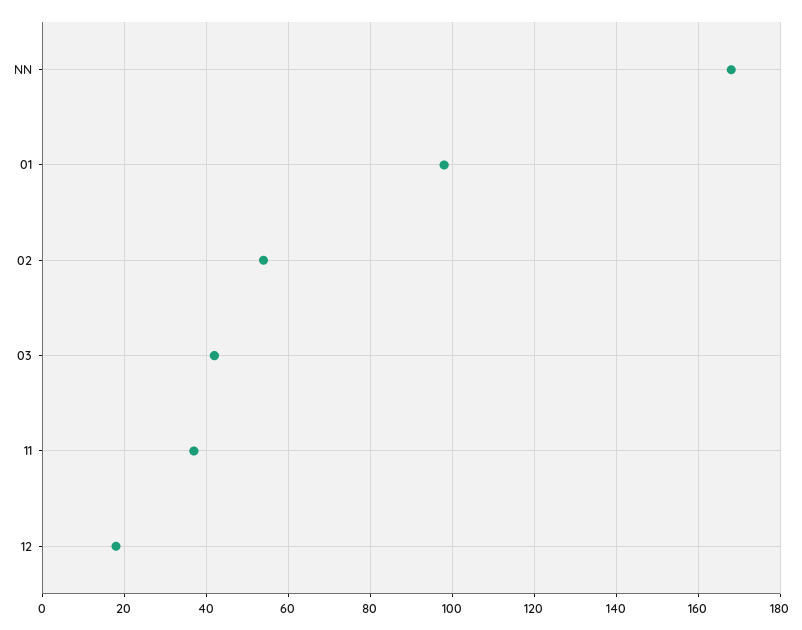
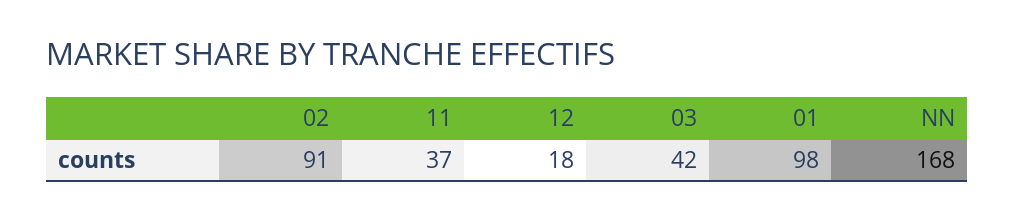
02: 55 -> 91

